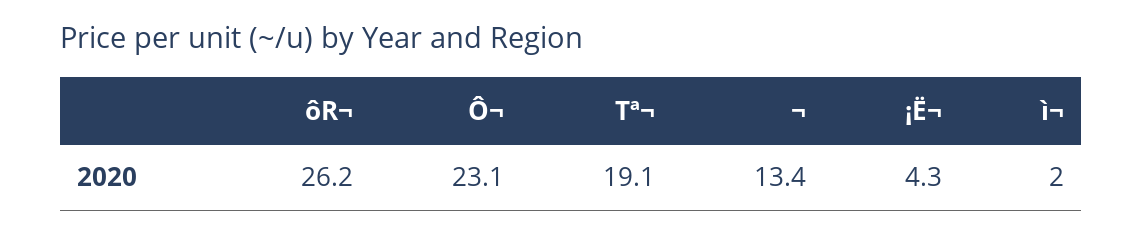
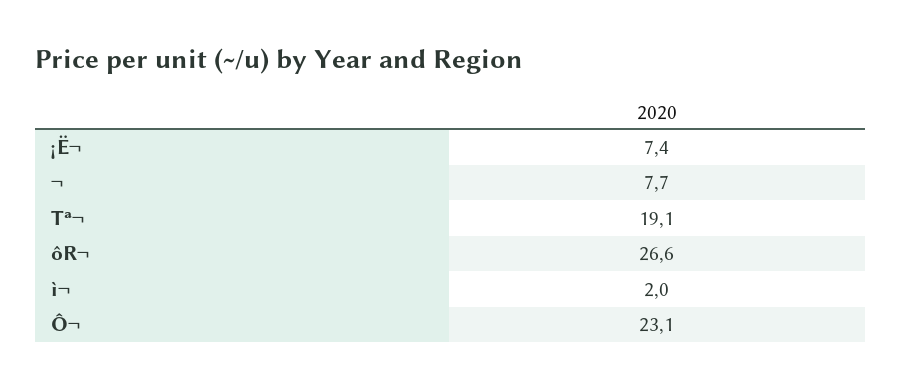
ôR¬: 26.2 -> 26.6
¬: 13.4 -> 7.7
¡Ë¬: 4.3 -> 7.4

